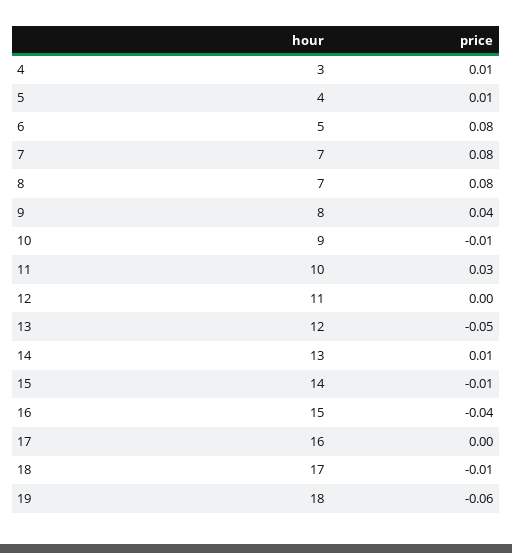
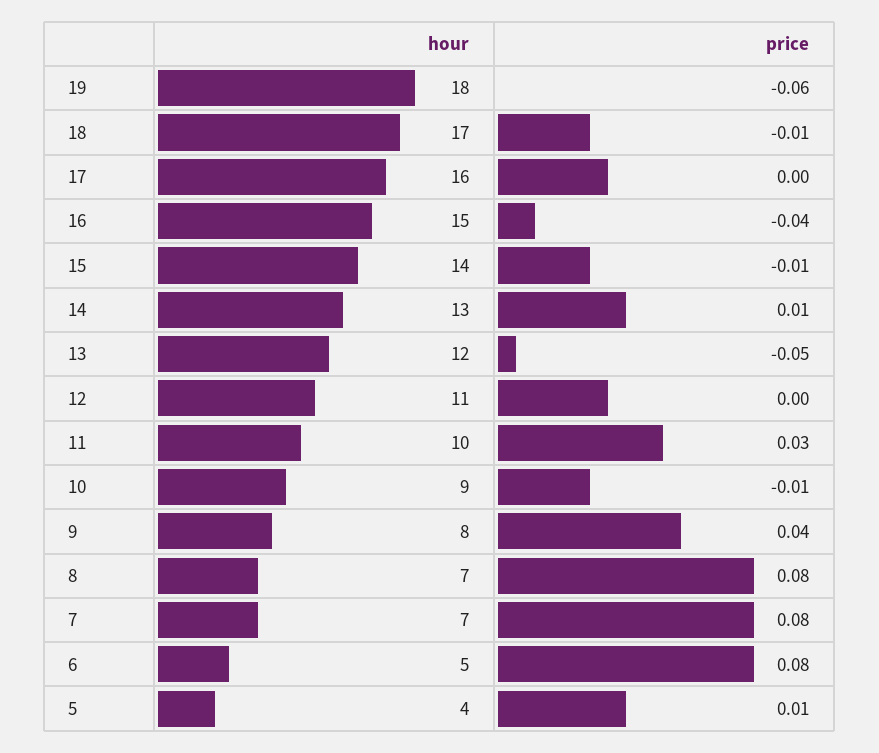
hour, 4: 3 -> none
price, 4: 0.01 -> none

